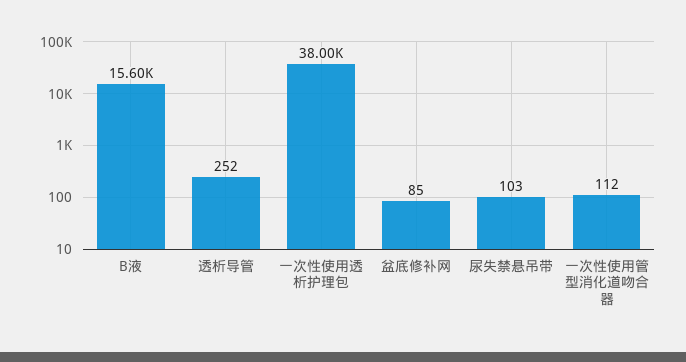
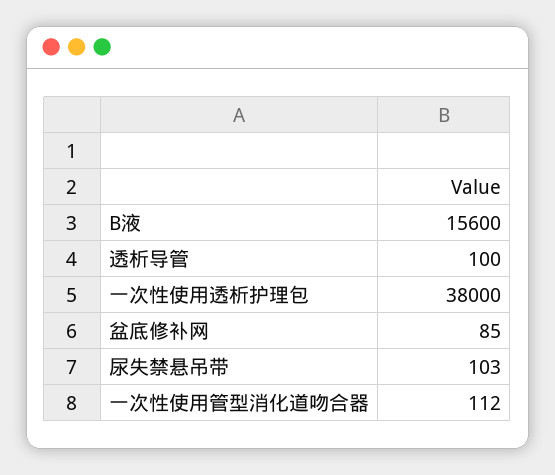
透析导管: 252 -> 100

